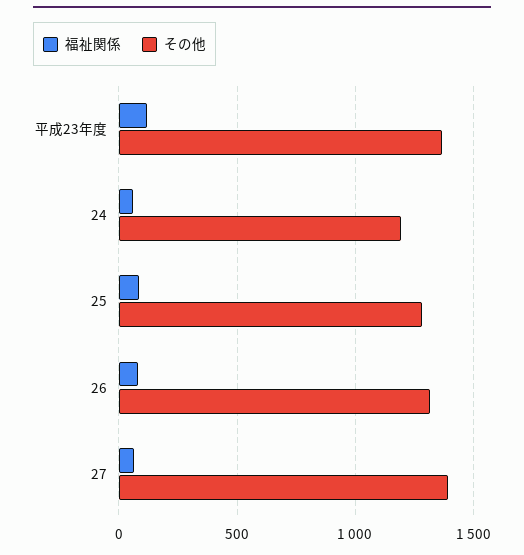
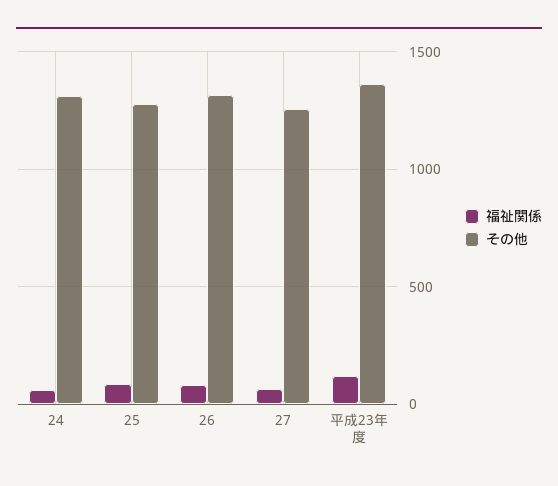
その他, 24: 1200 -> 1300
その他, 27: 1400 -> 1250

